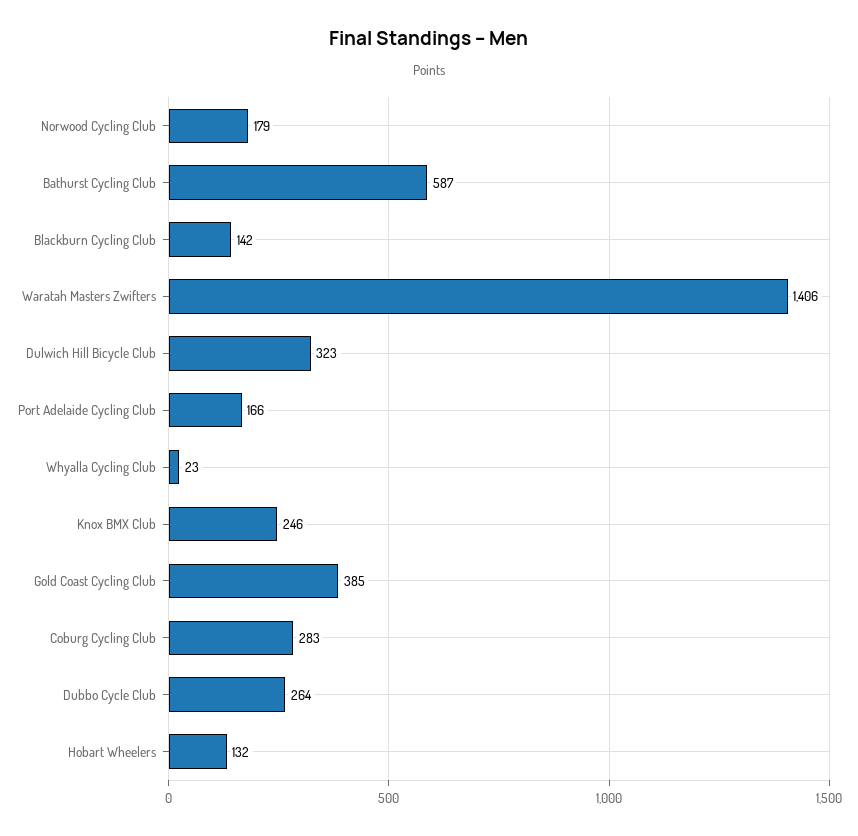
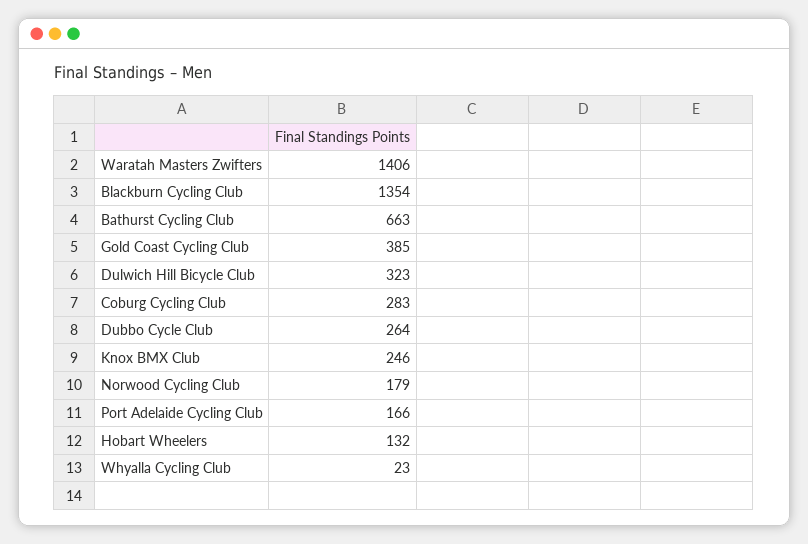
Bathurst Cycling Club: 587 -> 663
Blackburn Cycling Club: 142 -> 1354

